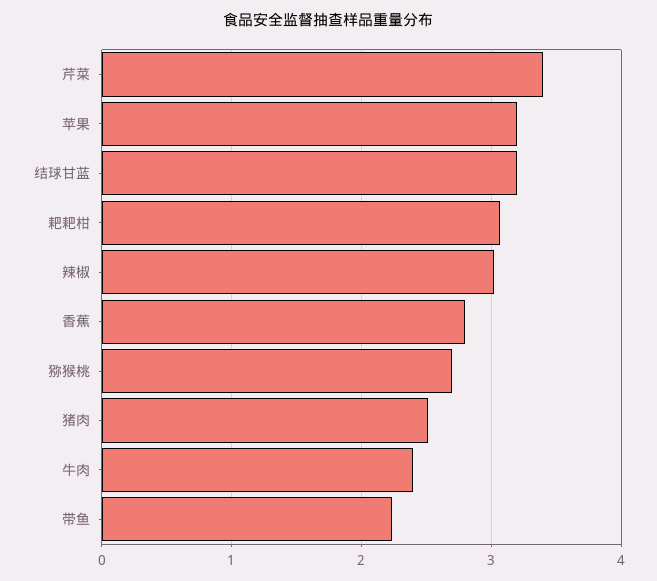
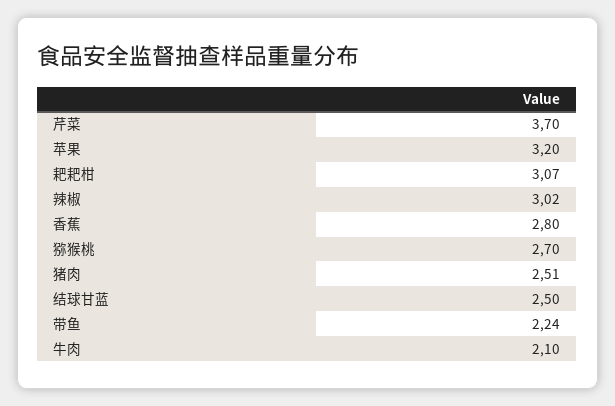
芹菜: 3.4 -> 3.7
结球甘蓝: 3.2 -> 2.5
牛肉: 2.4 -> 2.1

